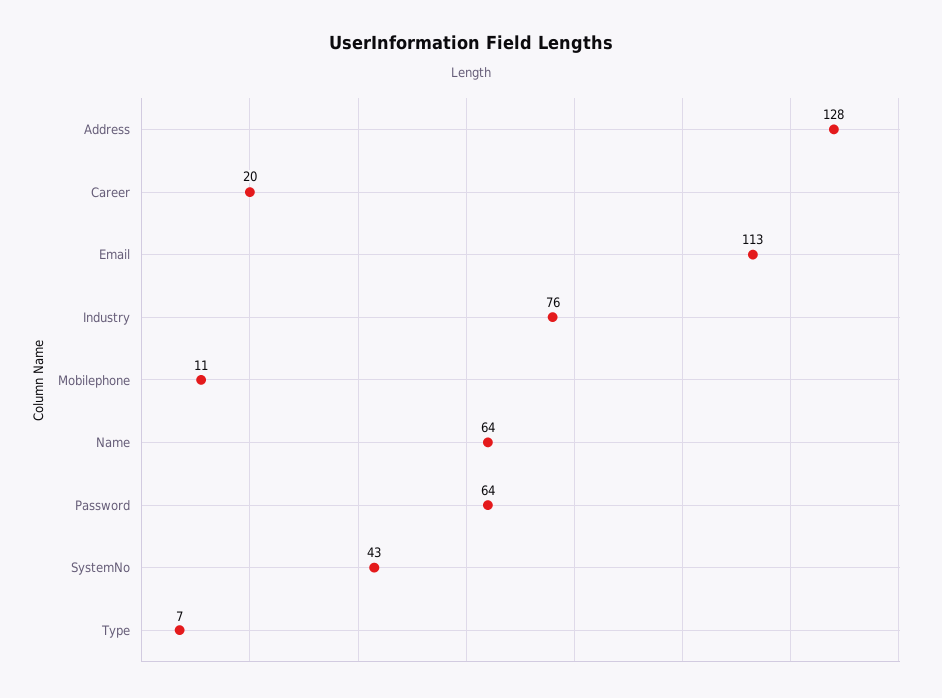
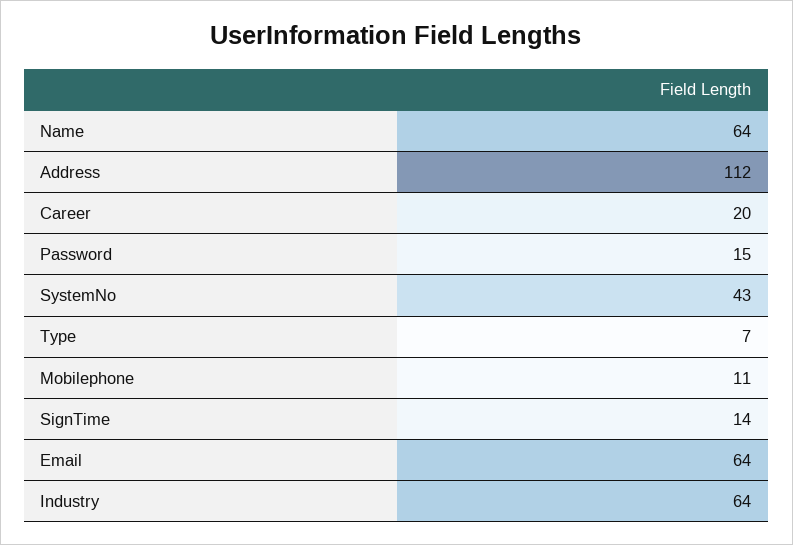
Address: 128 -> 112
Email: 113 -> 64
Industry: 76 -> 64
Password: 64 -> 15
SignTime: none -> 14

